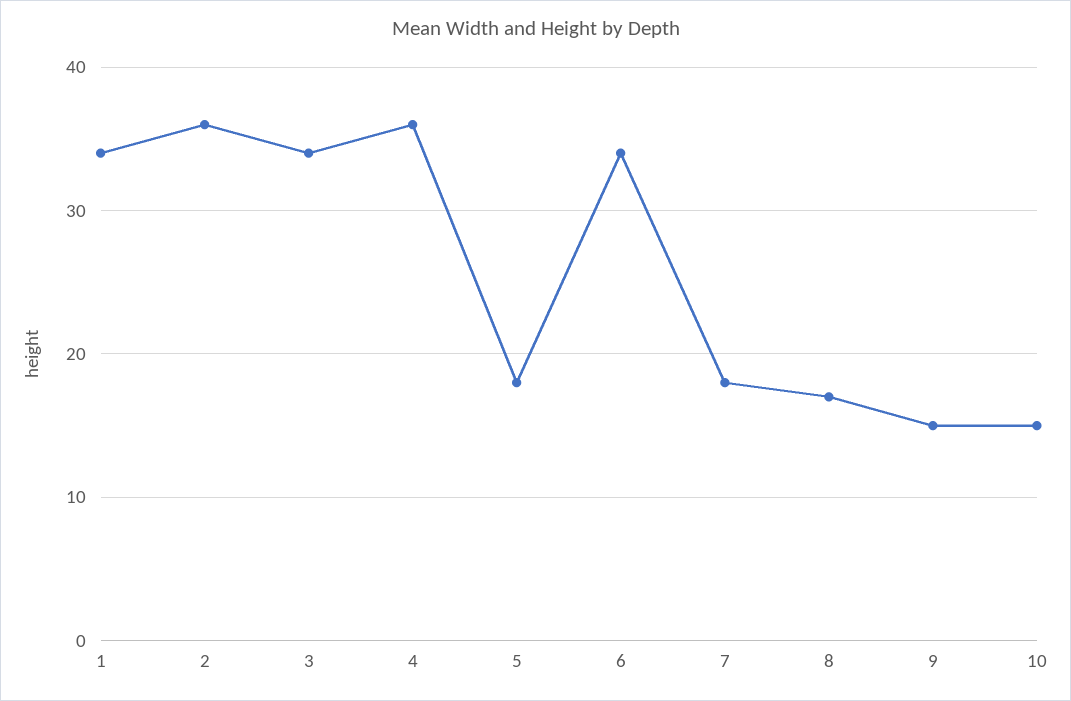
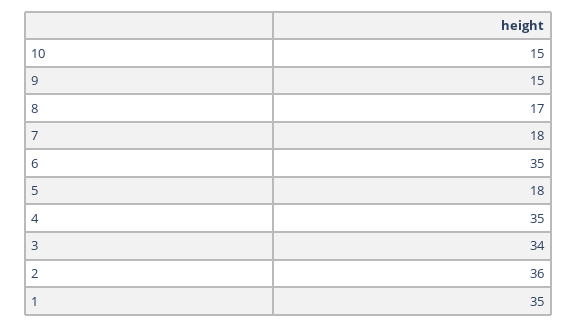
1: 34 -> 35
4: 36 -> 35
6: 34 -> 35

